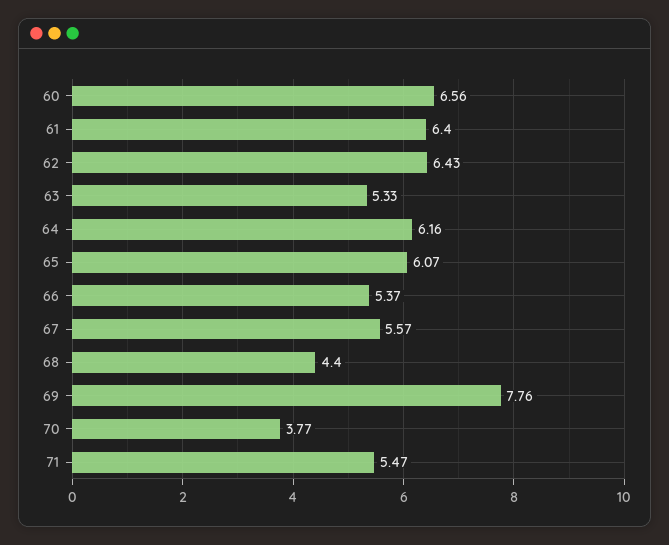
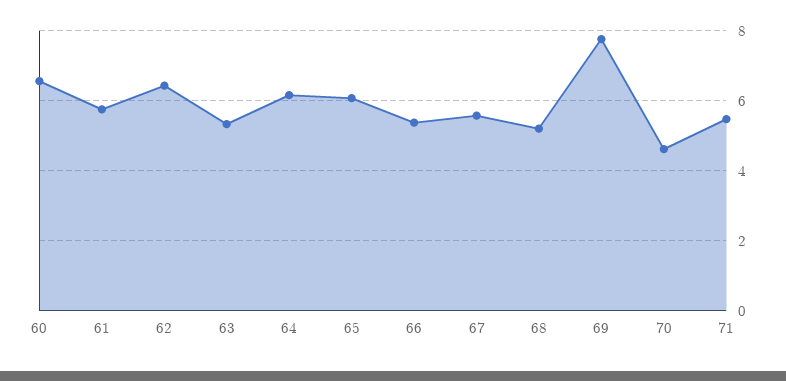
61: 6.4 -> 5.8
68: 4.4 -> 5.2
70: 3.77 -> 4.6

